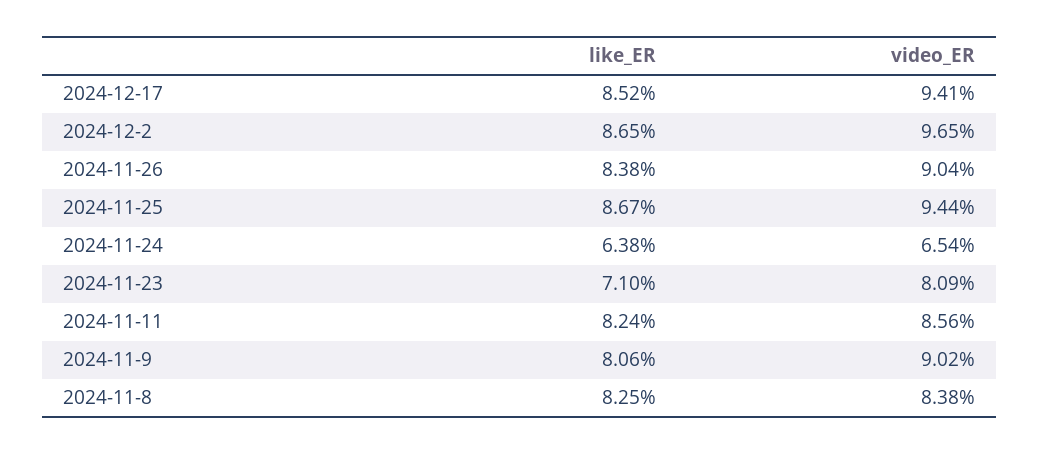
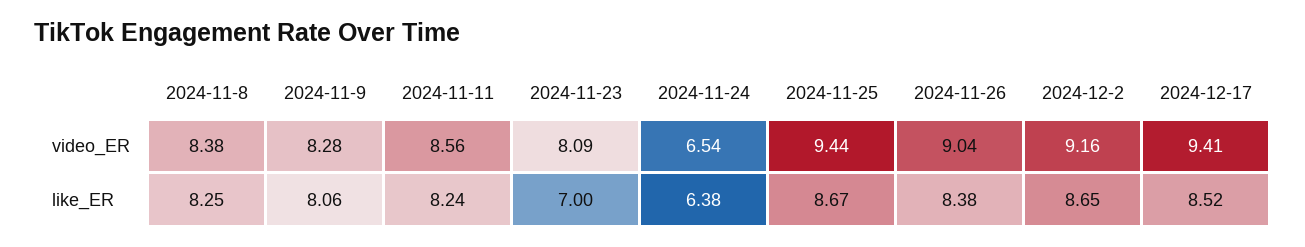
video_ER, 2024-12-2: 9.65 -> 9.16
like_ER, 2024-11-23: 7.1 -> 7
video_ER, 2024-11-9: 9.02 -> 8.28

